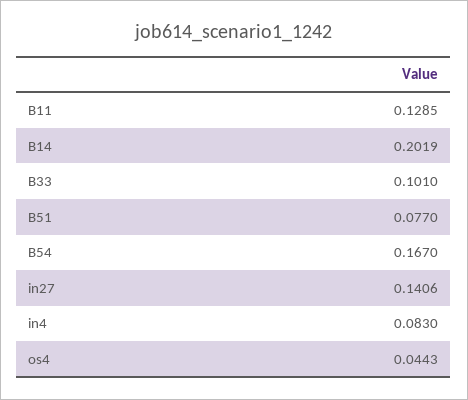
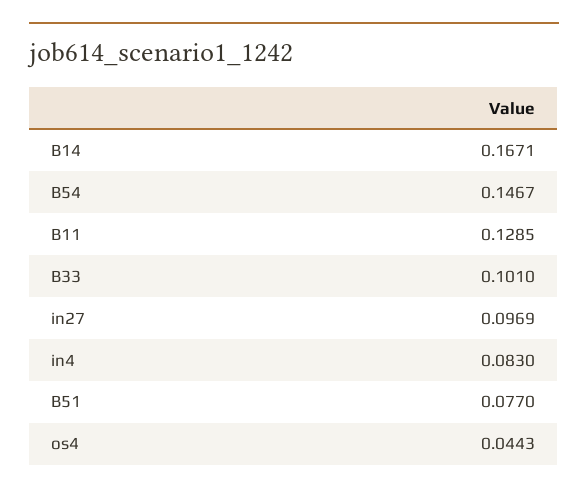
B14: 0.2019 -> 0.1671
B54: 0.167 -> 0.1467
in27: 0.1406 -> 0.0969

